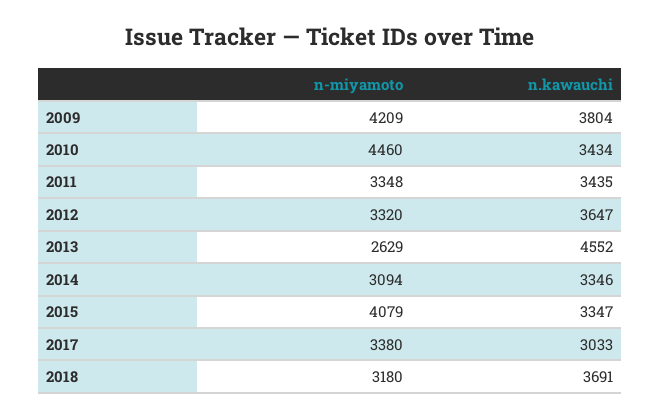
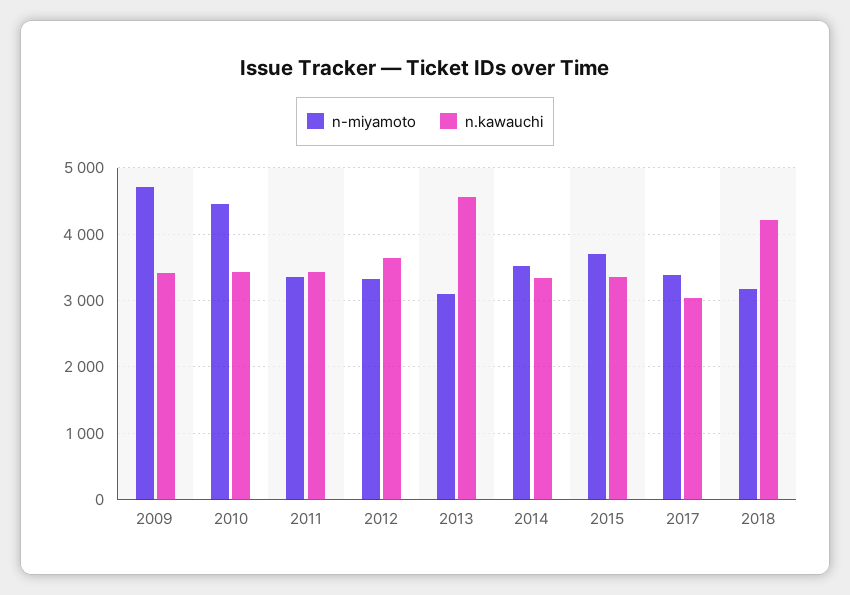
n-miyamoto, 2009: 4209 -> 4700
n.kawauchi, 2009: 3804 -> 3400
n-miyamoto, 2013: 2629 -> 3100
n-miyamoto, 2014: 3094 -> 3500
n-miyamoto, 2015: 4079 -> 3700
n.kawauchi, 2018: 3691 -> 4200

